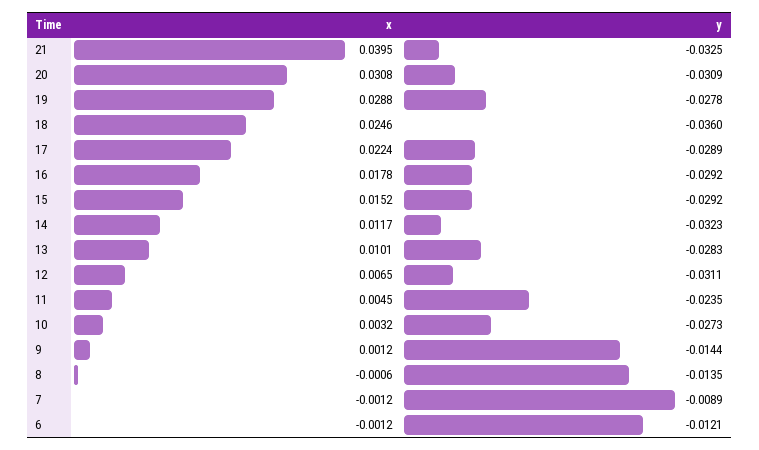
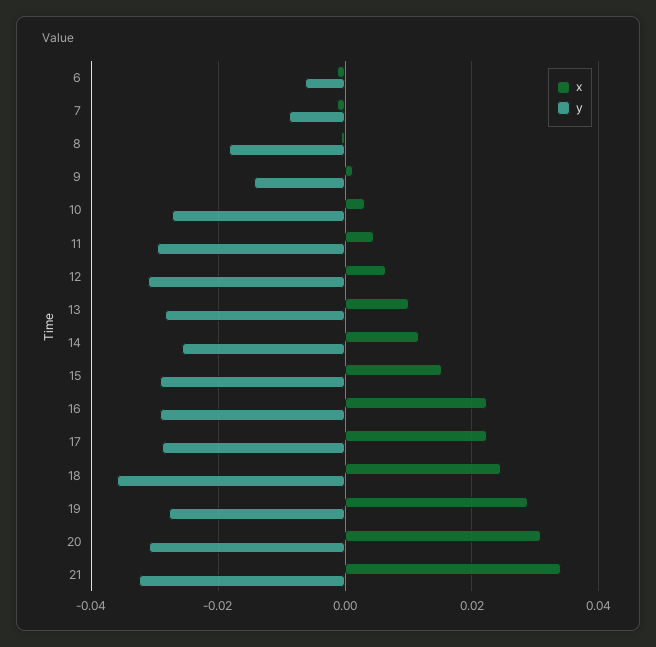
x, 21: 0.0395 -> 0.034
x, 16: 0.0178 -> 0.022
y, 14: -0.0323 -> -0.026
y, 11: -0.0235 -> -0.03
y, 8: -0.0135 -> -0.018
y, 6: -0.0121 -> -0.006

